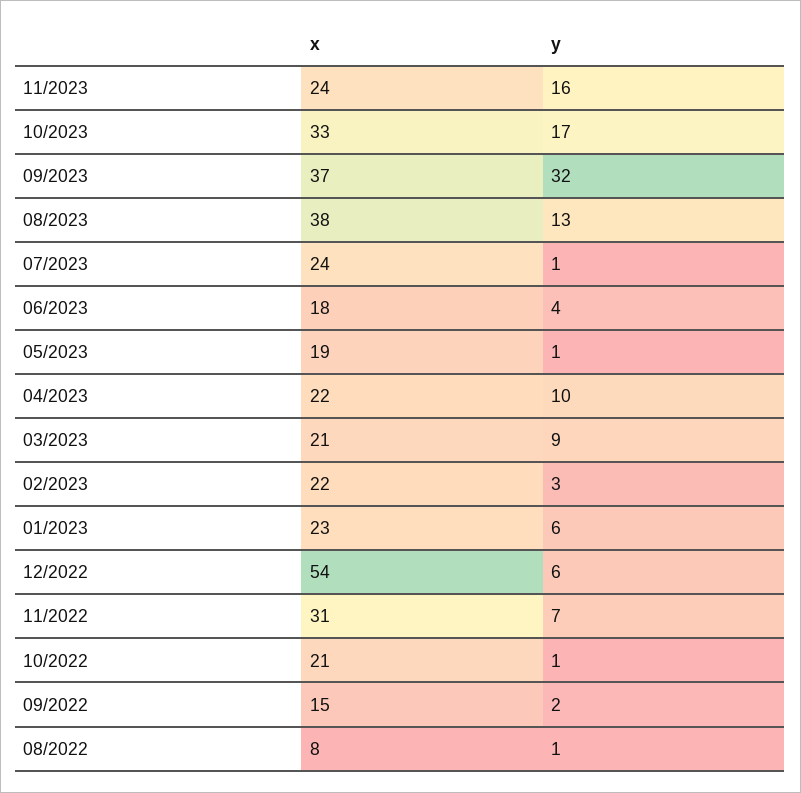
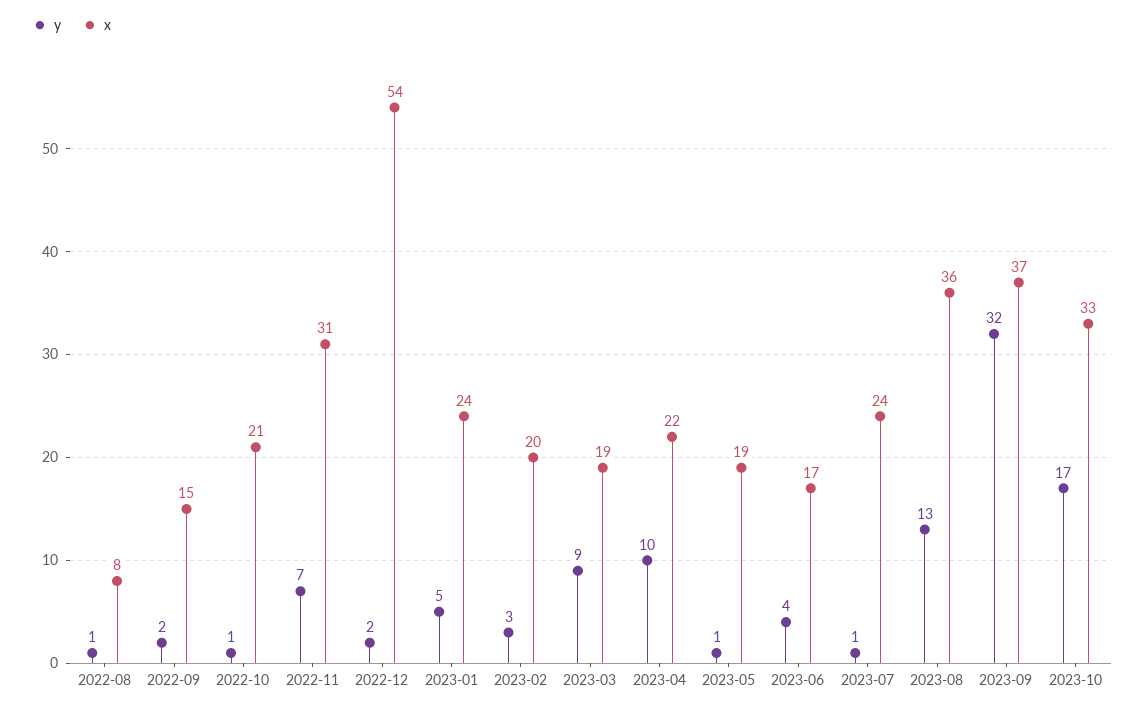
x, 11/2023: 24 -> none
y, 11/2023: 16 -> none
x, 08/2023: 38 -> 36
x, 06/2023: 18 -> 17
x, 03/2023: 21 -> 19
x, 02/2023: 22 -> 20
x, 01/2023: 23 -> 24
y, 01/2023: 6 -> 5
y, 12/2022: 6 -> 2

